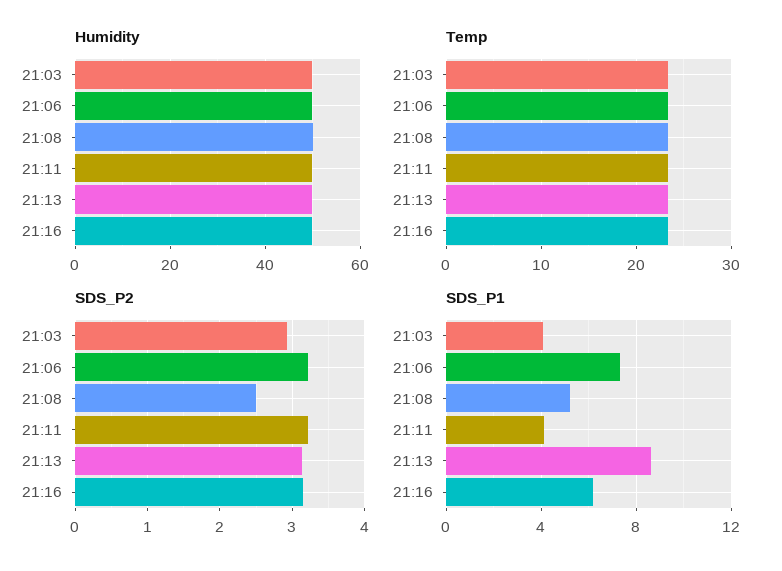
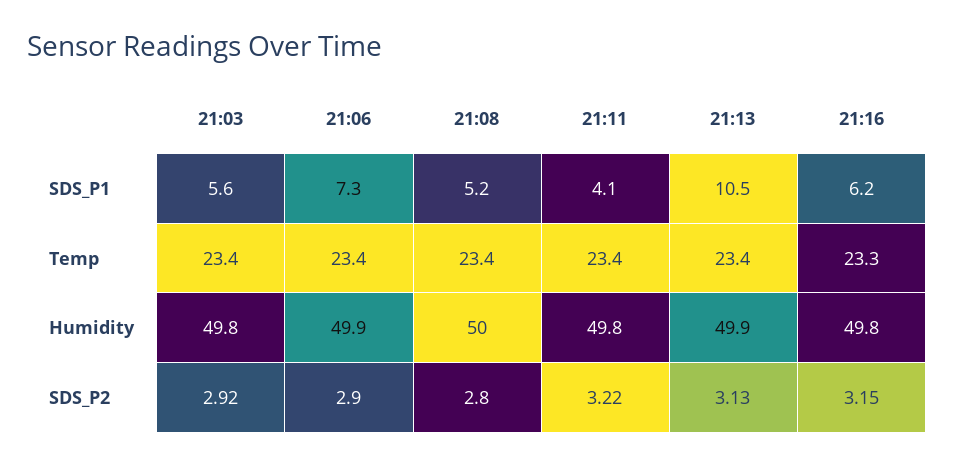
SDS_P2, 21:06: 3.2 -> 2.9
SDS_P2, 21:08: 2.5 -> 2.8
SDS_P1, 21:03: 4 -> 5.6
SDS_P1, 21:13: 8.5 -> 10.5

